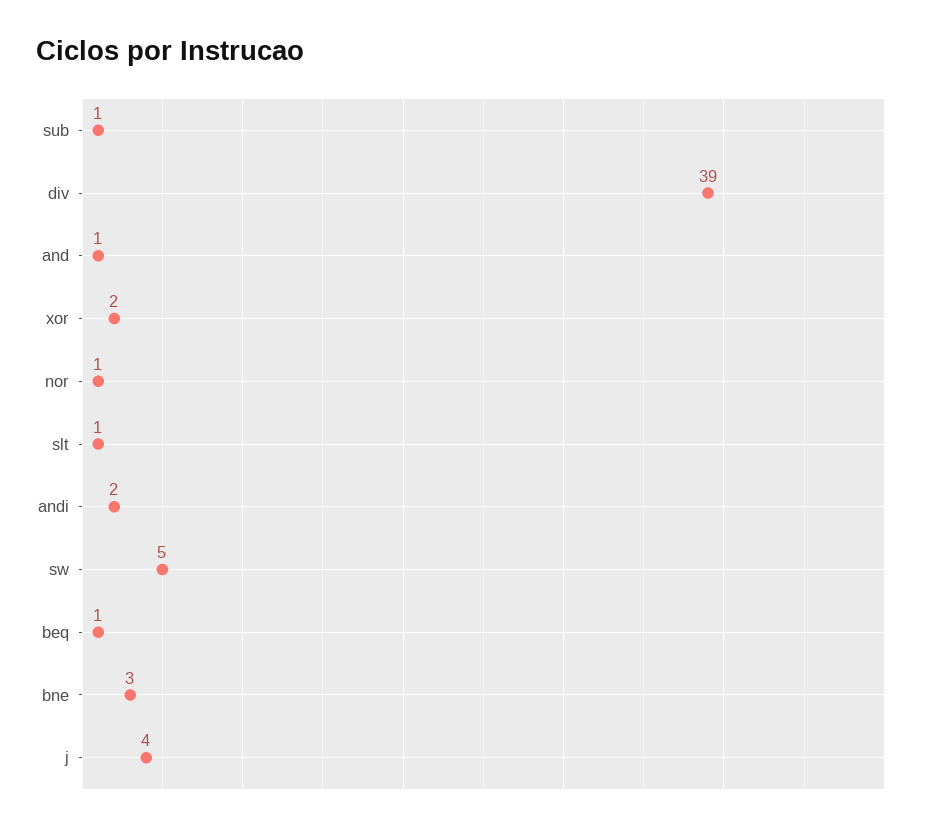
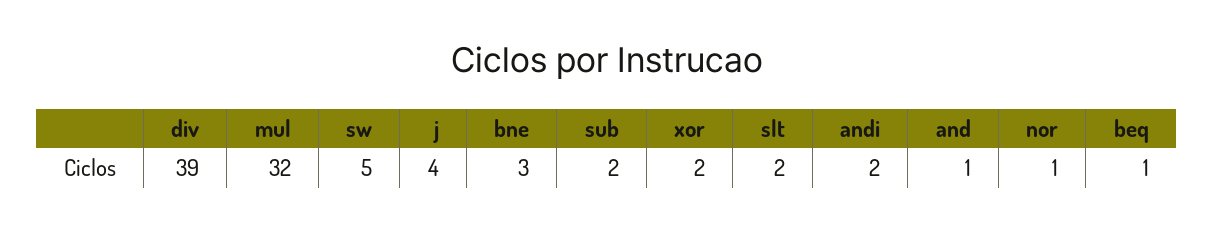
sub: 1 -> 2
slt: 1 -> 2
mul: none -> 32

